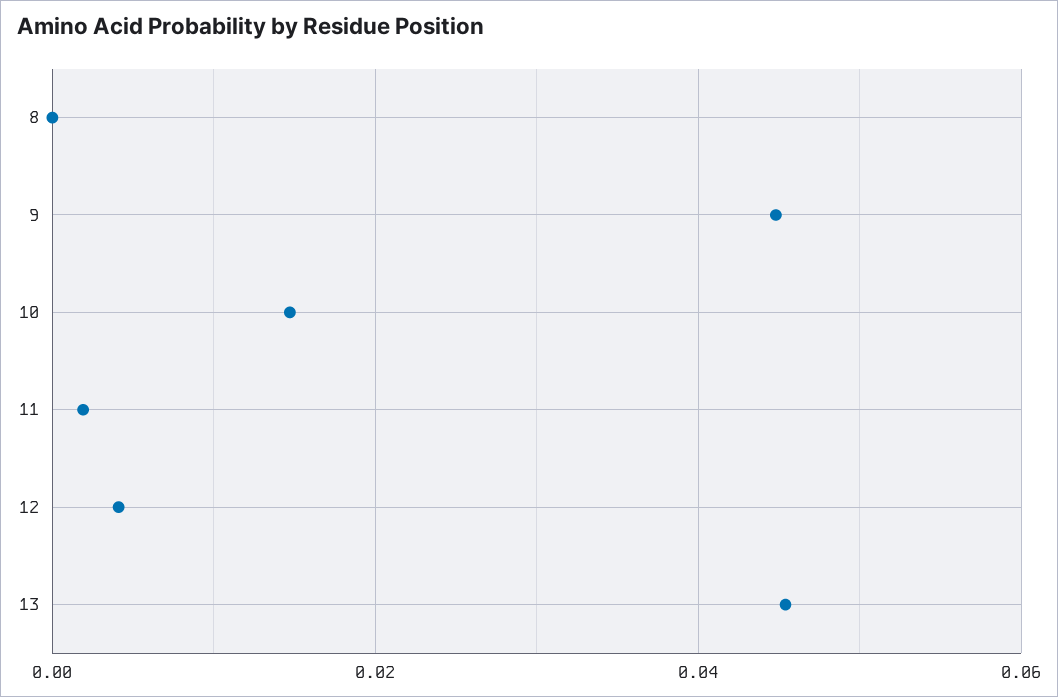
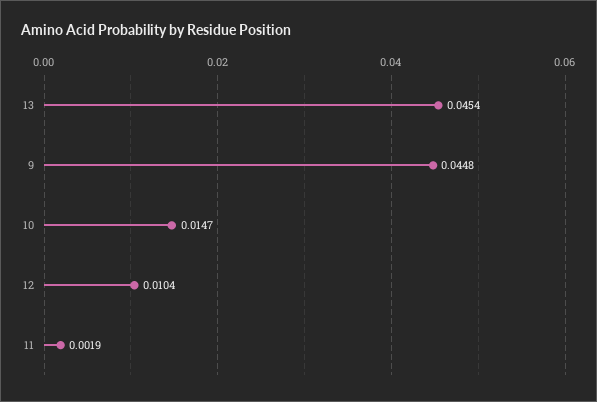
8: 0 -> none
12: 0.004 -> 0.0104

